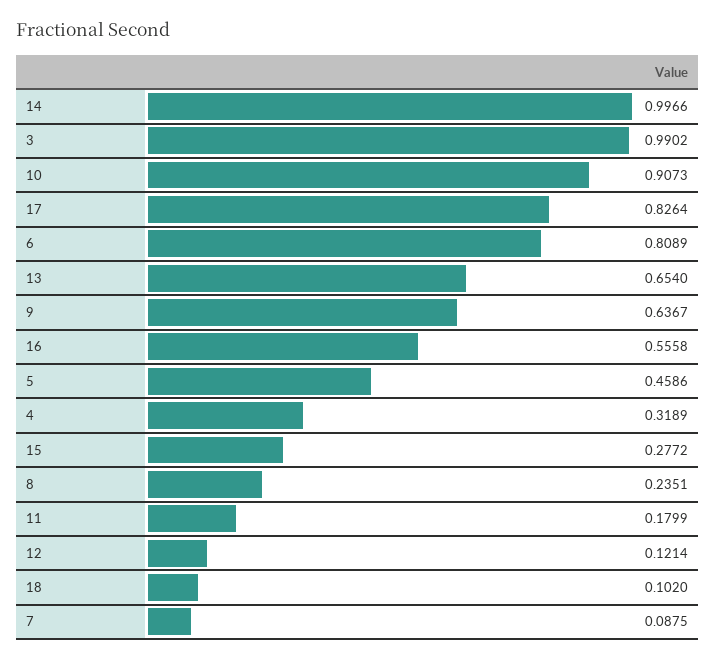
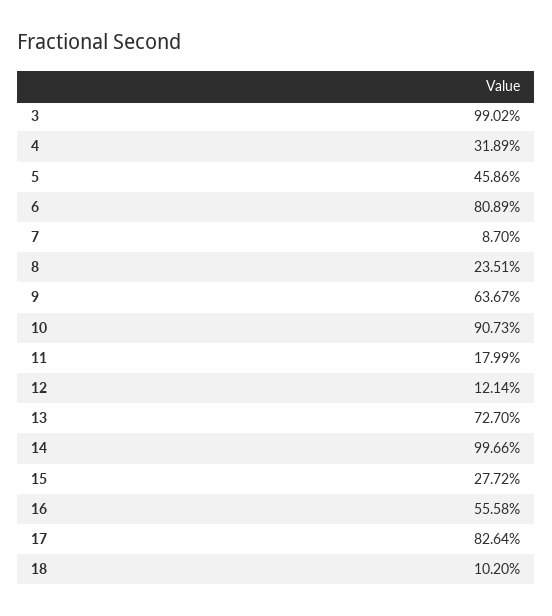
13: 0.654 -> 0.727
7: 0.0875 -> 0.087

